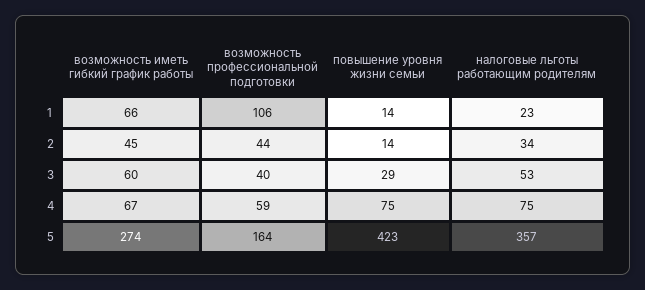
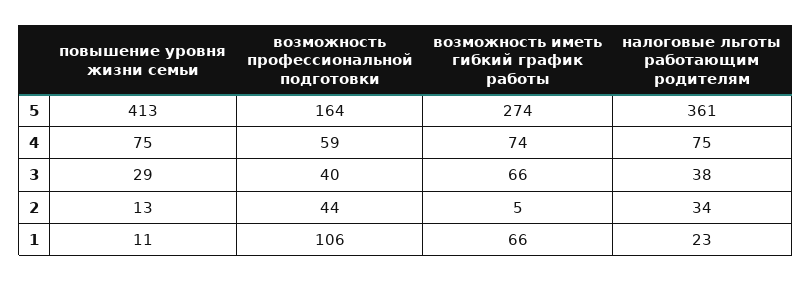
повышение уровня жизни семьи, 1: 14 -> 11
возможность иметь гибкий график работы, 2: 45 -> 5
повышение уровня жизни семьи, 2: 14 -> 13
возможность иметь гибкий график работы, 3: 60 -> 66
налоговые льготы работающим родителям, 3: 53 -> 38
возможность иметь гибкий график работы, 4: 67 -> 74
повышение уровня жизни семьи, 5: 423 -> 413
налоговые льготы работающим родителям, 5: 357 -> 361

